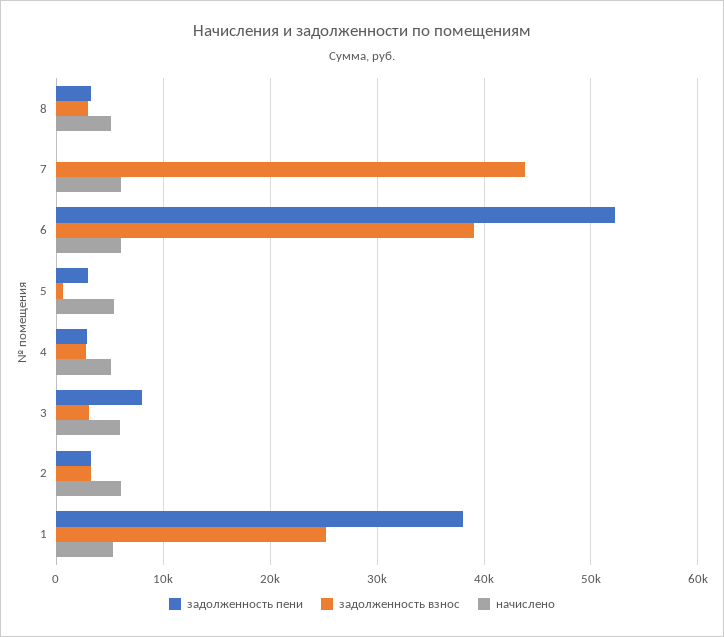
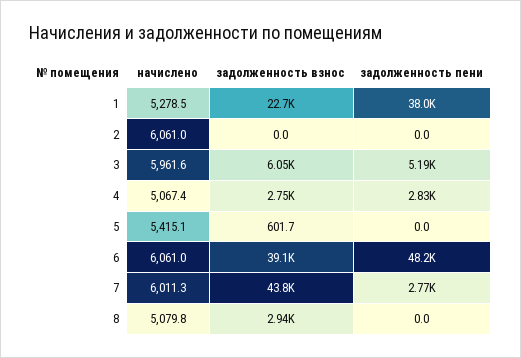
задолженность пени, 8: 3000 -> 0
задолженность пени, 7: 0 -> 2770
задолженность пени, 6: 52000 -> 48200
задолженность пени, 5: 3000 -> 0
задолженность пени, 3: 8000 -> 5190
задолженность взнос, 3: 3000 -> 6050
задолженность пени, 2: 3000 -> 0
задолженность взнос, 2: 3000 -> 0
задолженность взнос, 1: 25000 -> 22700

